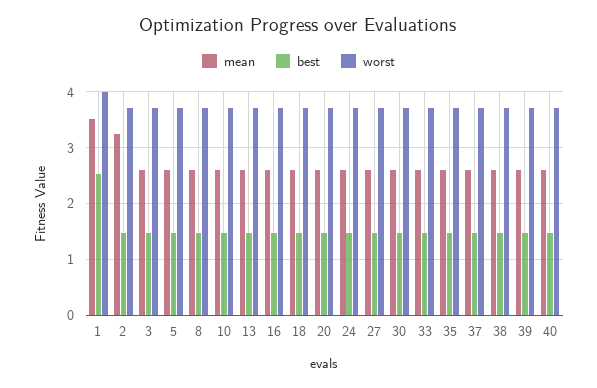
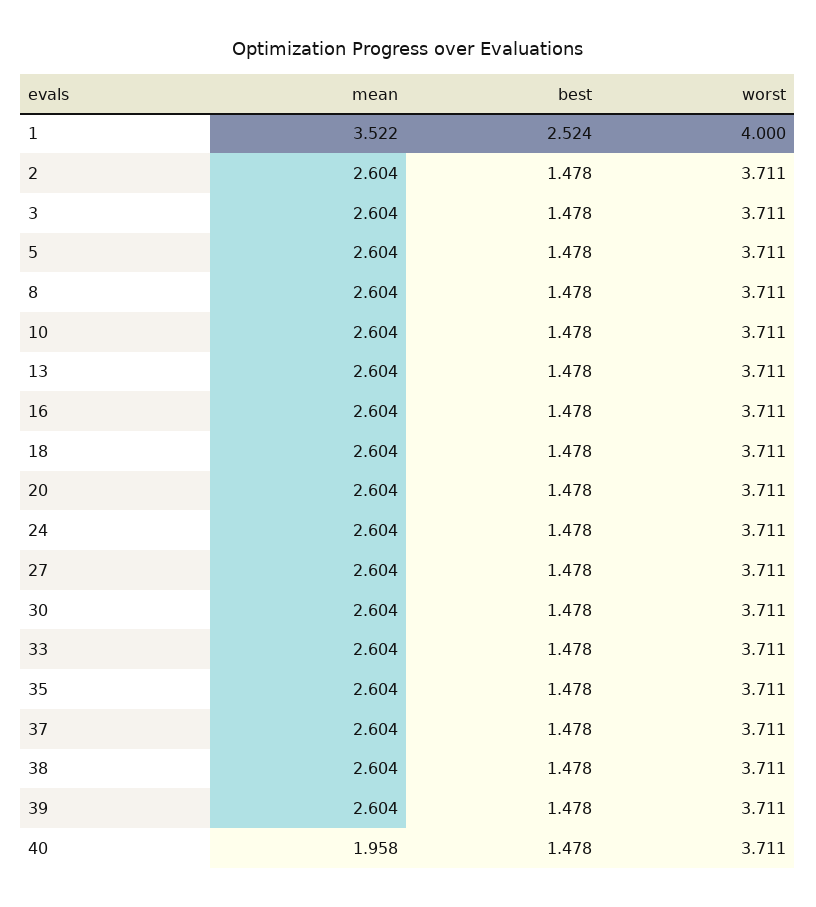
mean, 2: 3.2 -> 2.604
mean, 40: 2.6 -> 1.958

